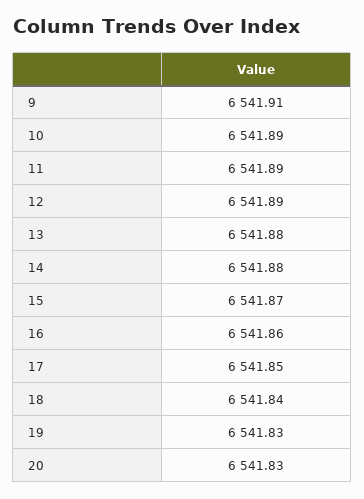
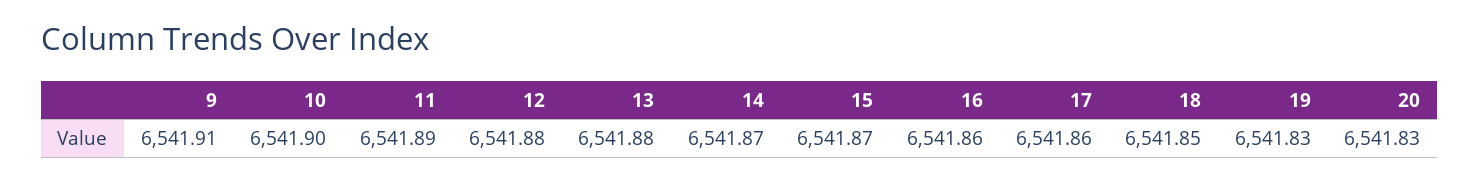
10: 6541.89 -> 6541.9
12: 6541.89 -> 6541.88
14: 6541.88 -> 6541.87
17: 6541.85 -> 6541.86
18: 6541.84 -> 6541.85

